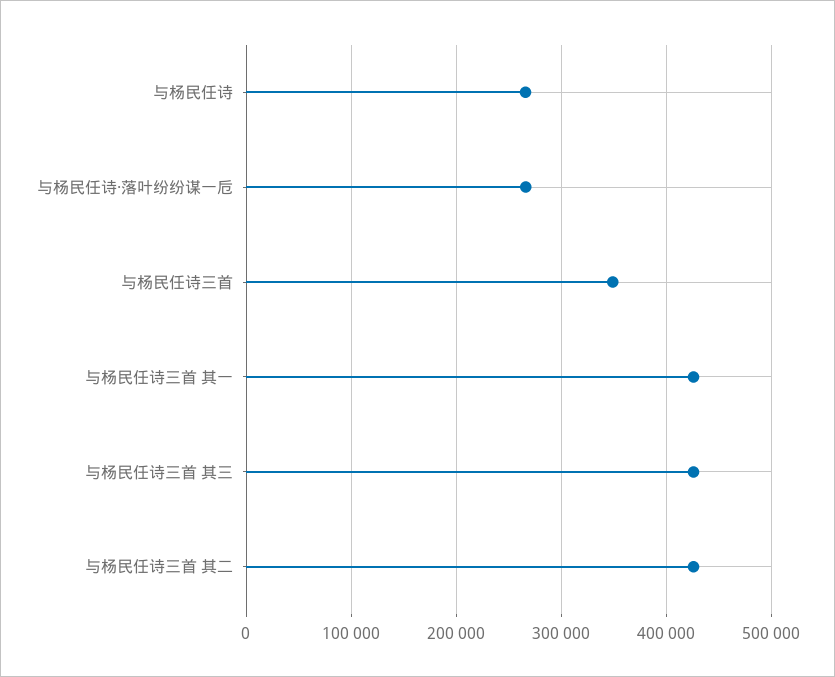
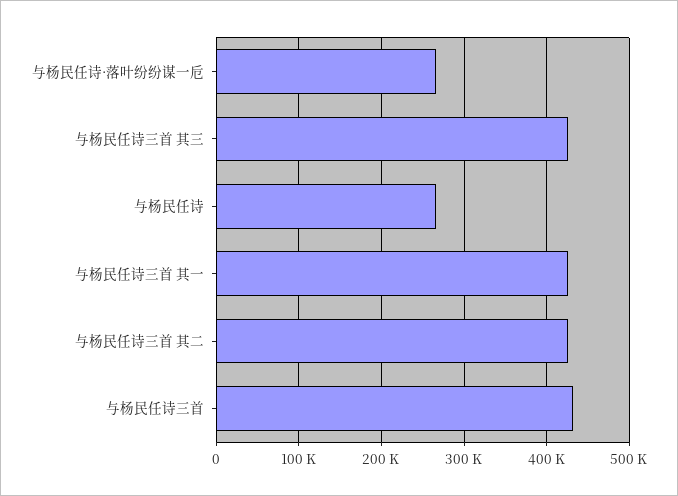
与杨民任诗三首: 350000 -> 430000

